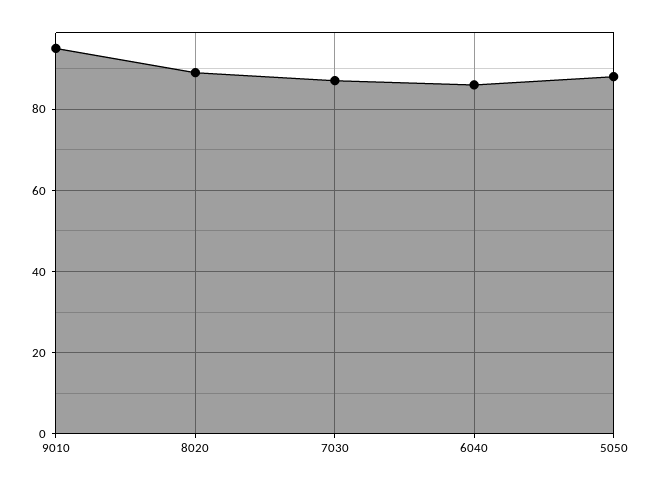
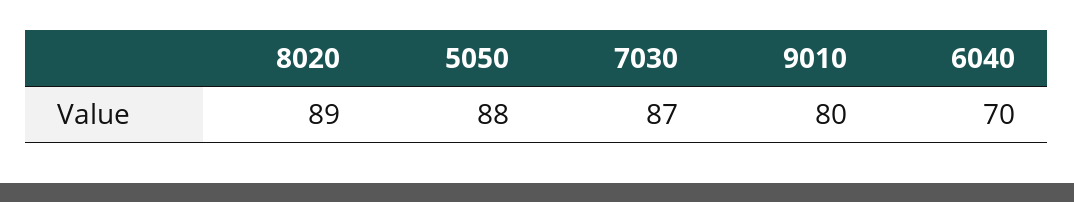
9010: 95 -> 80
6040: 85 -> 70

